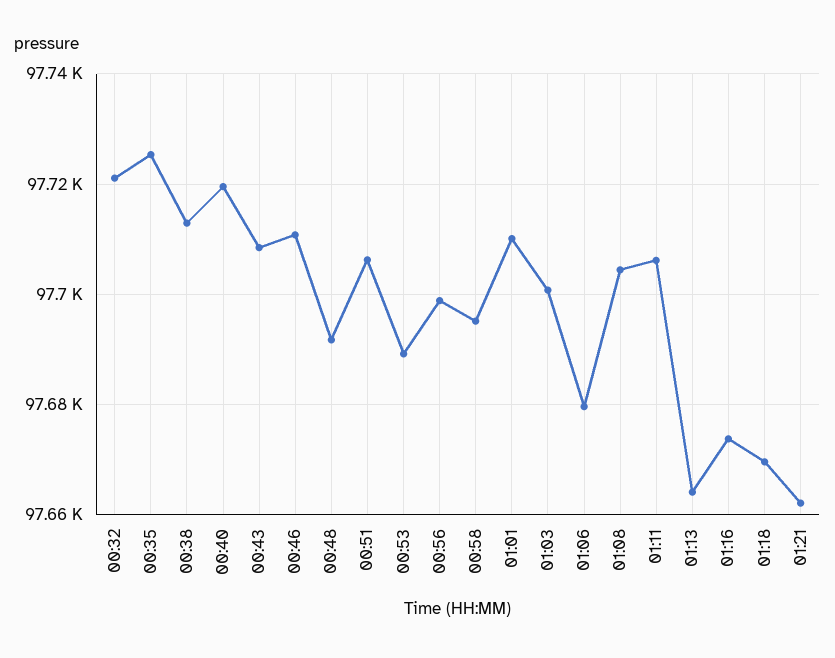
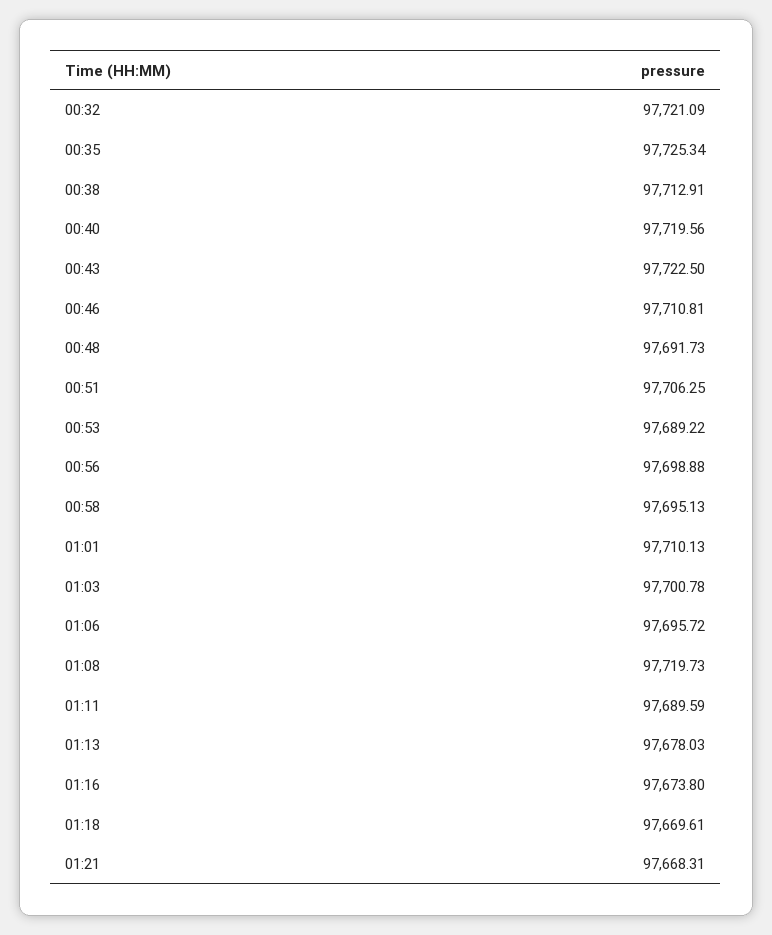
00:43: 97708 -> 97722.5
01:06: 97680 -> 97695.72
01:08: 97704 -> 97719.73
01:11: 97706 -> 97689.59
01:13: 97664 -> 97678.03
01:21: 97662 -> 97668.31

